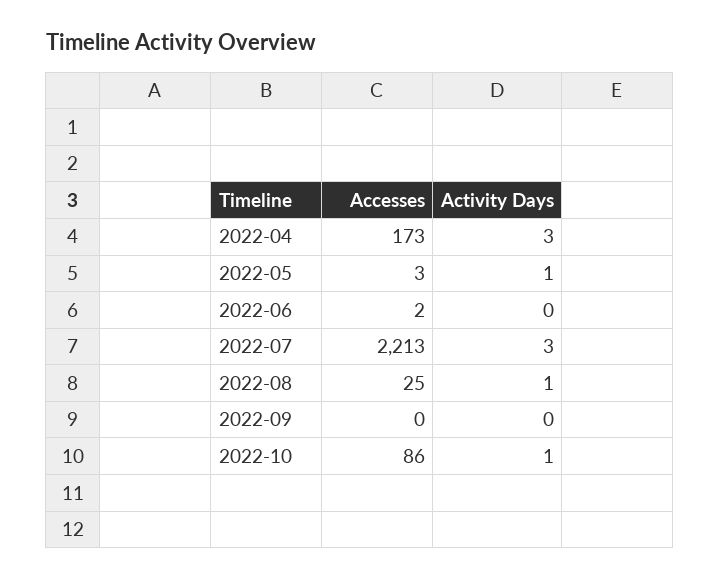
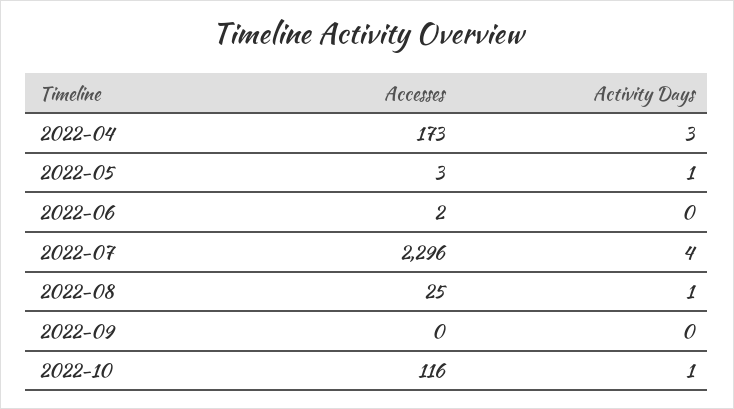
Accesses, 2022-07: 2213 -> 2296
Activity Days, 2022-07: 3 -> 4
Accesses, 2022-10: 86 -> 116

